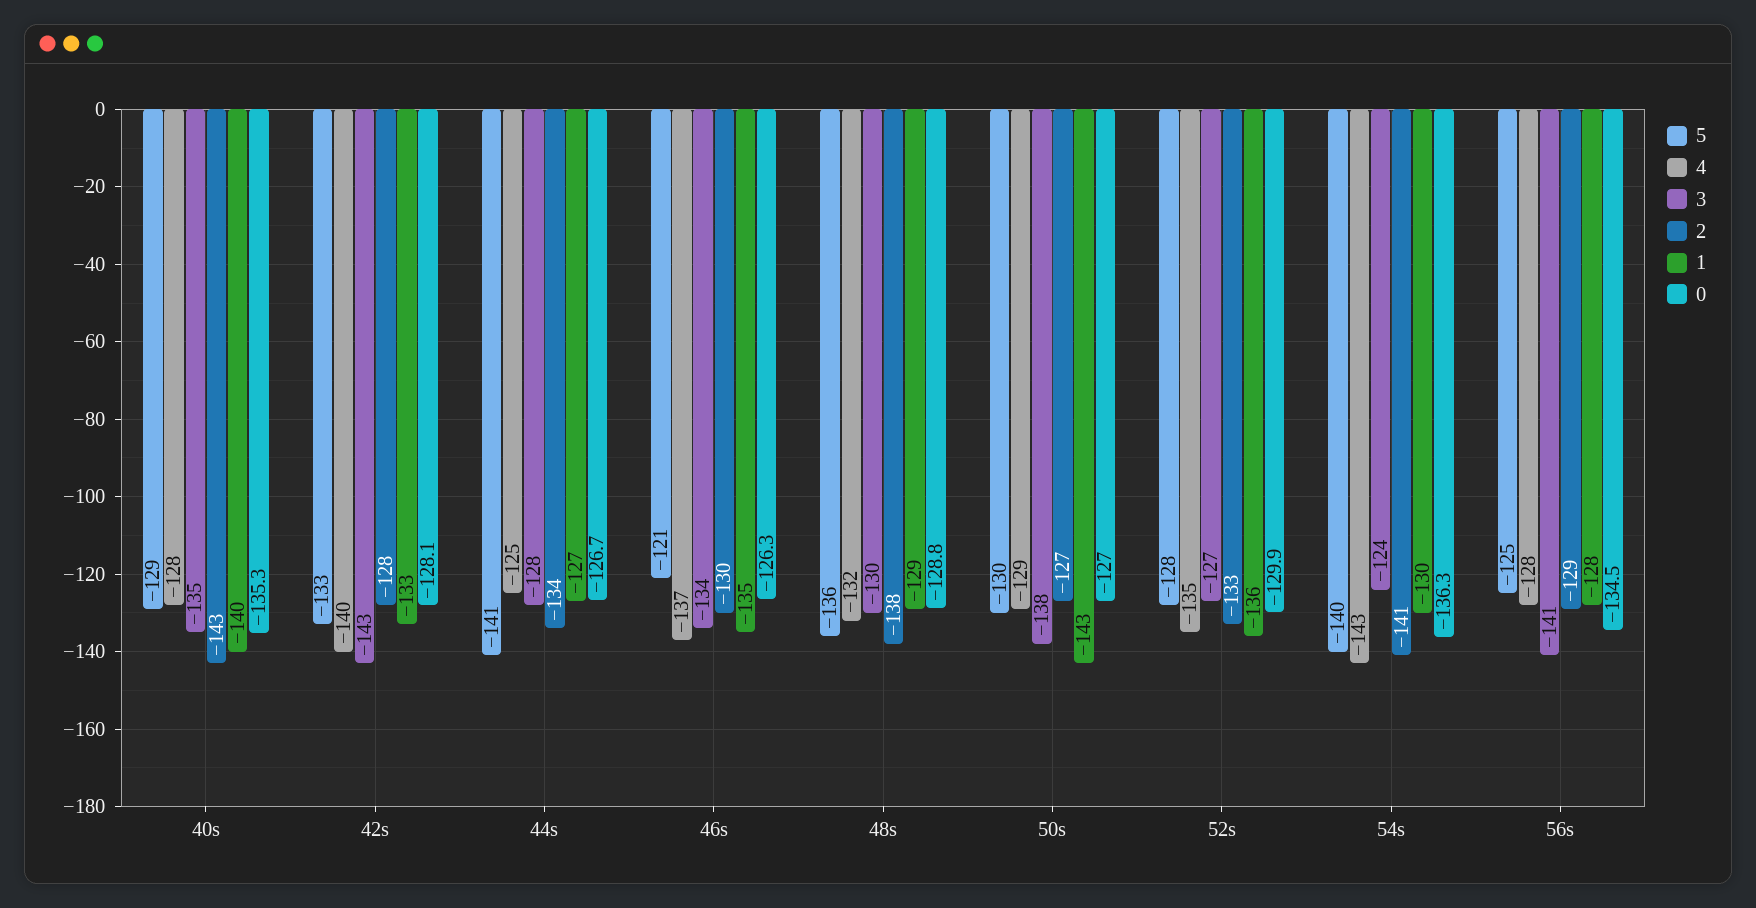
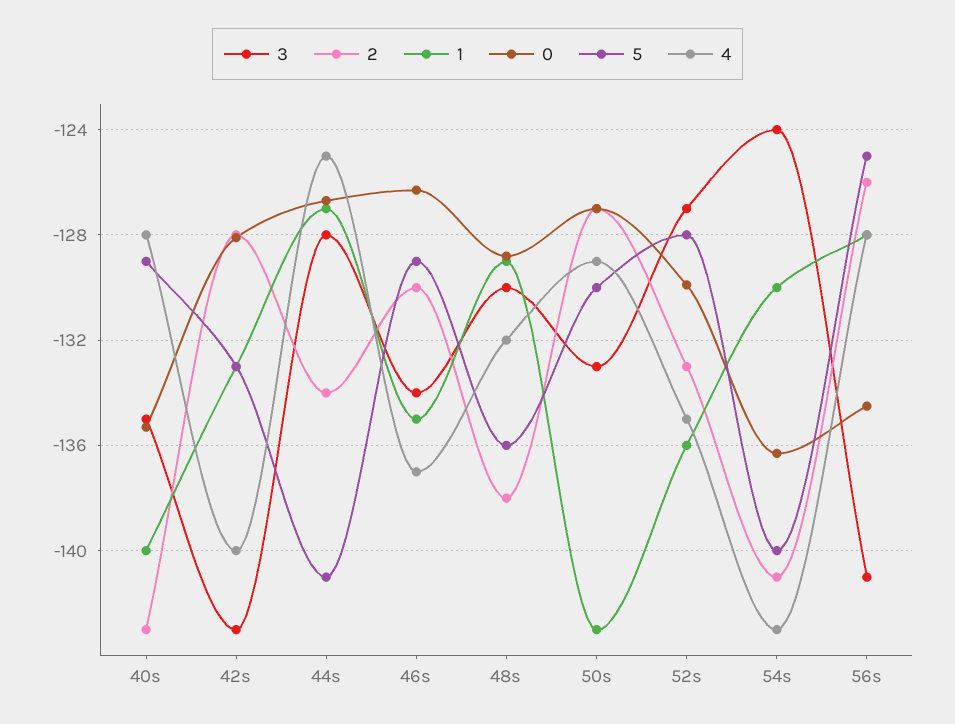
5, 46s: -121 -> -129
3, 50s: -138 -> -133
2, 56s: -129 -> -126

